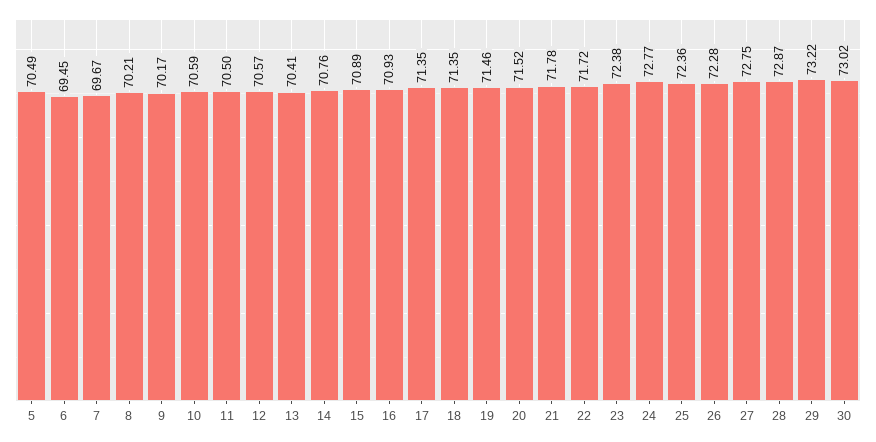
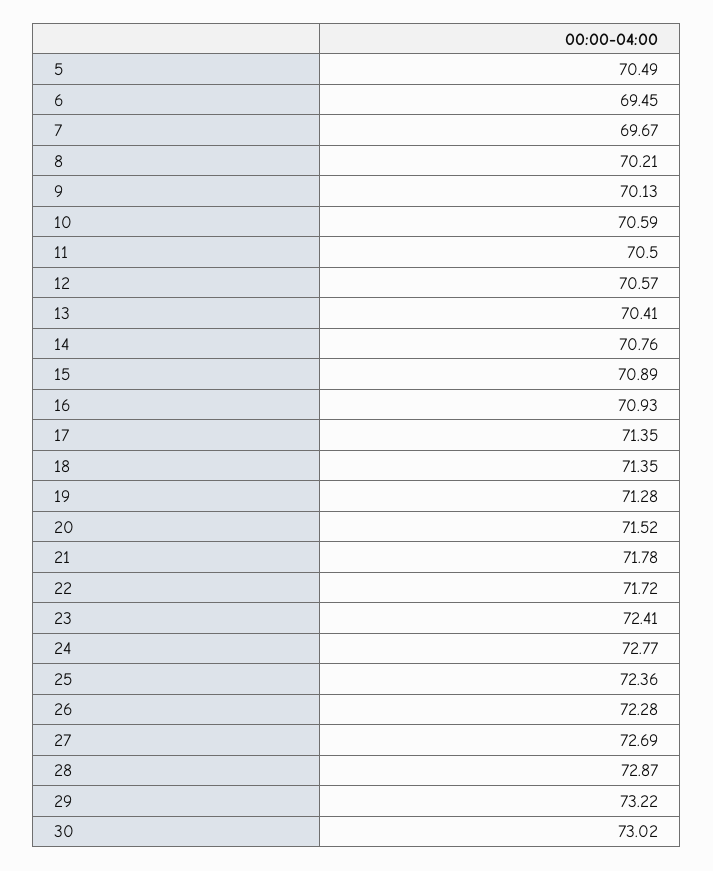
9: 70.17 -> 70.13
19: 71.46 -> 71.28
23: 72.38 -> 72.41
27: 72.75 -> 72.69

